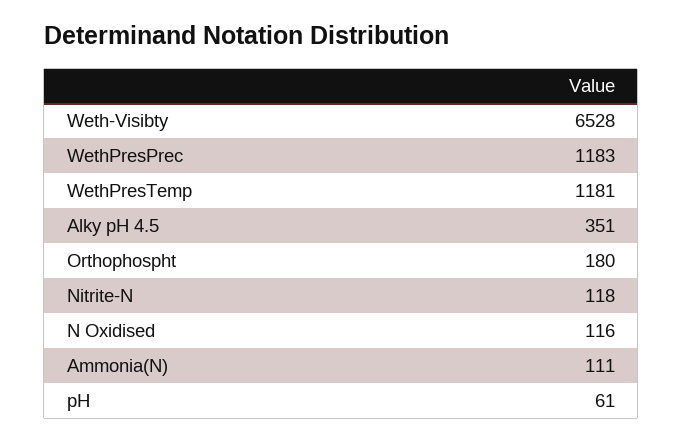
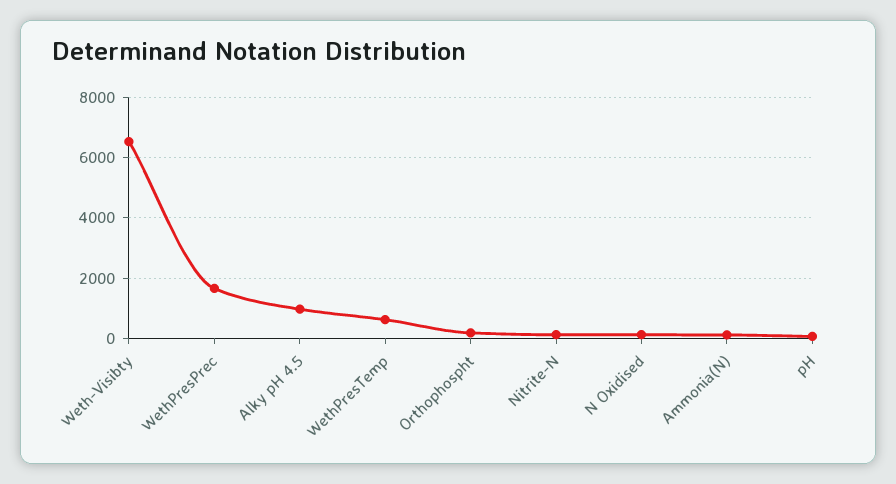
WethPresPrec: 1183 -> 1600
WethPresTemp: 1181 -> 600
Alky pH 4.5: 351 -> 1000

